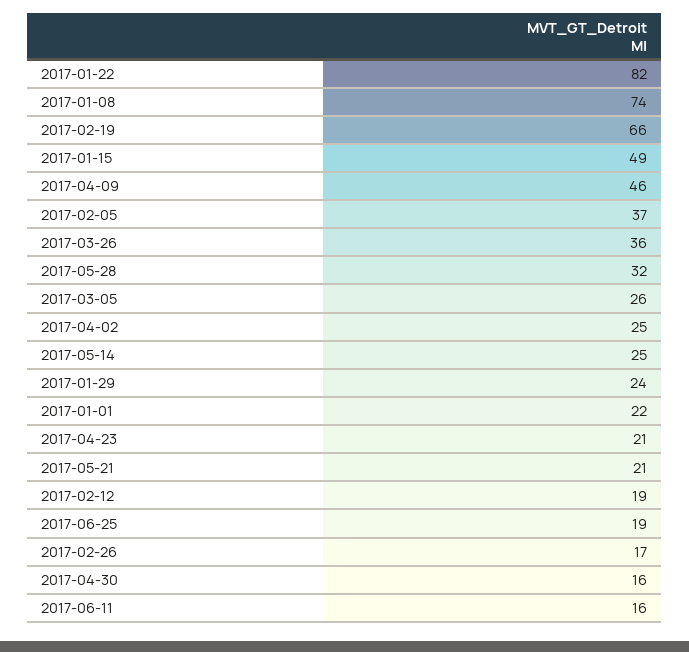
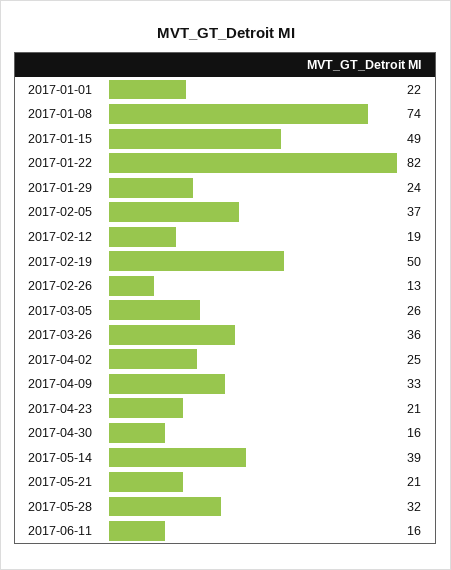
2017-02-19: 66 -> 50
2017-04-09: 46 -> 33
2017-05-14: 25 -> 39
2017-06-25: 19 -> none
2017-02-26: 17 -> 13

